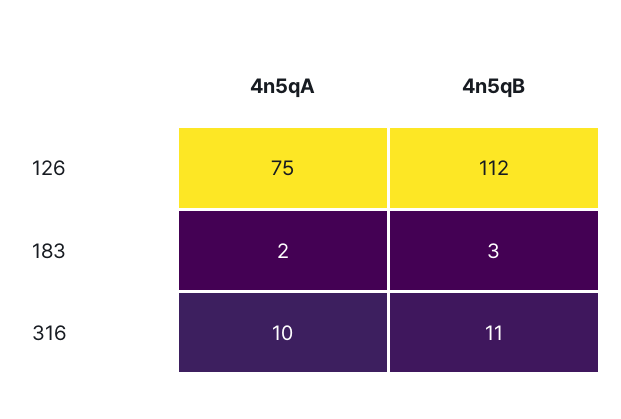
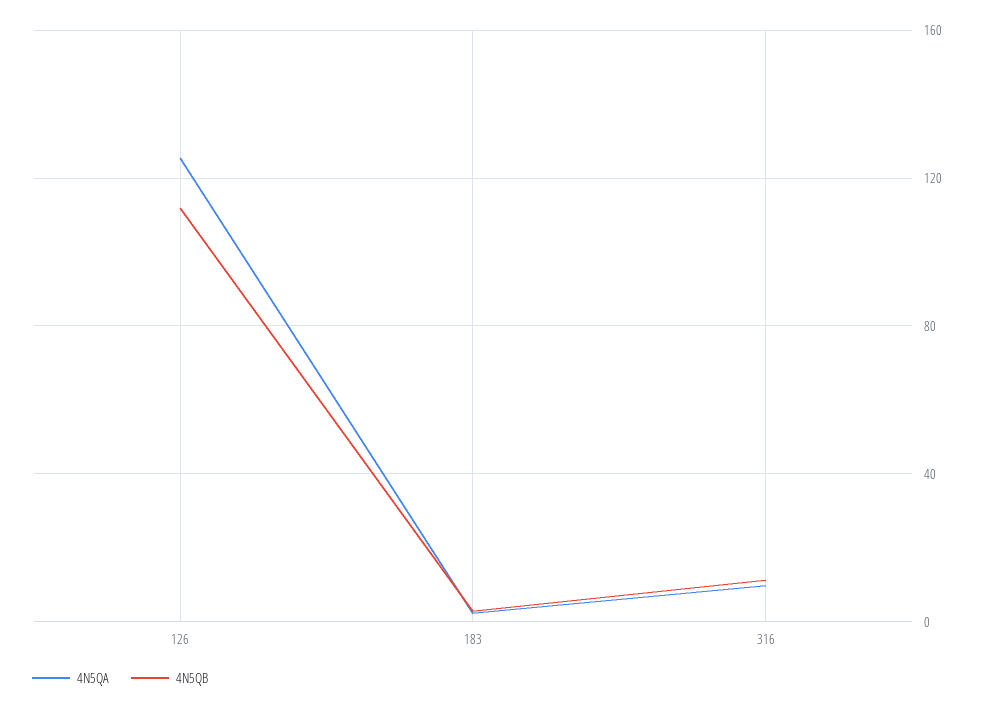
4n5qA, 126: 75 -> 125

